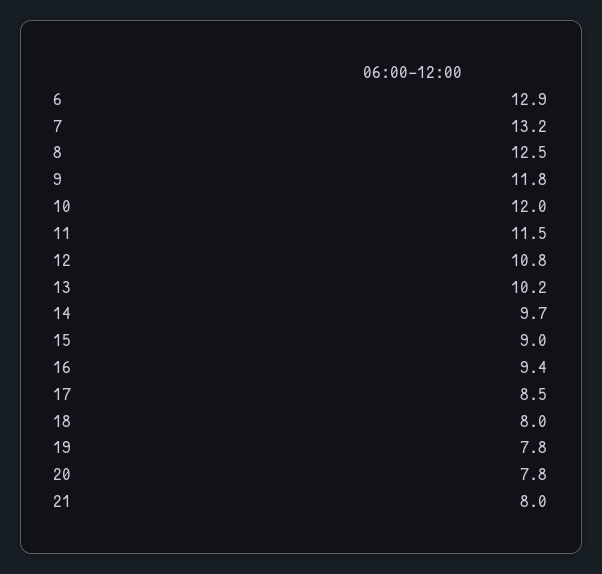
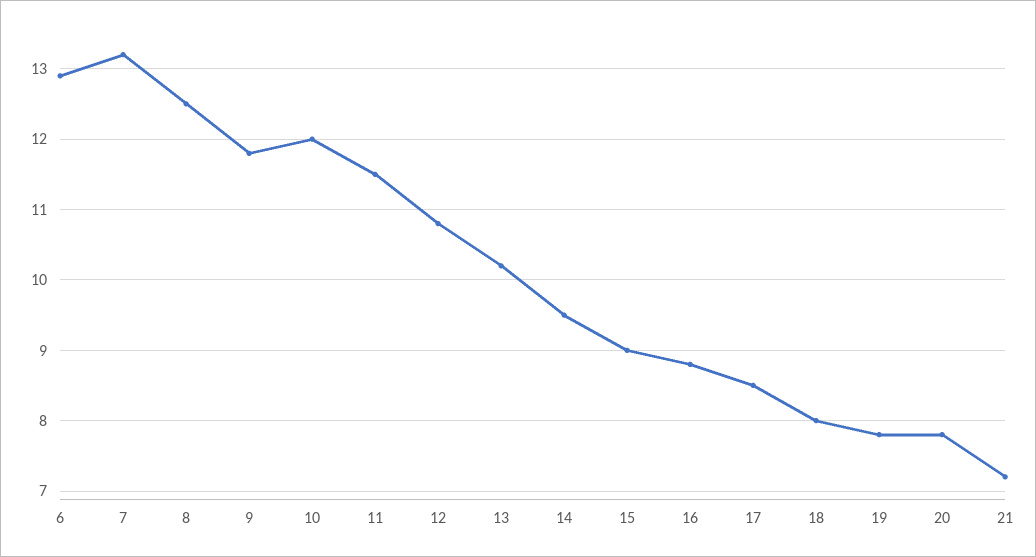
14: 9.7 -> 9.5
16: 9.4 -> 8.8
21: 8 -> 7.2

